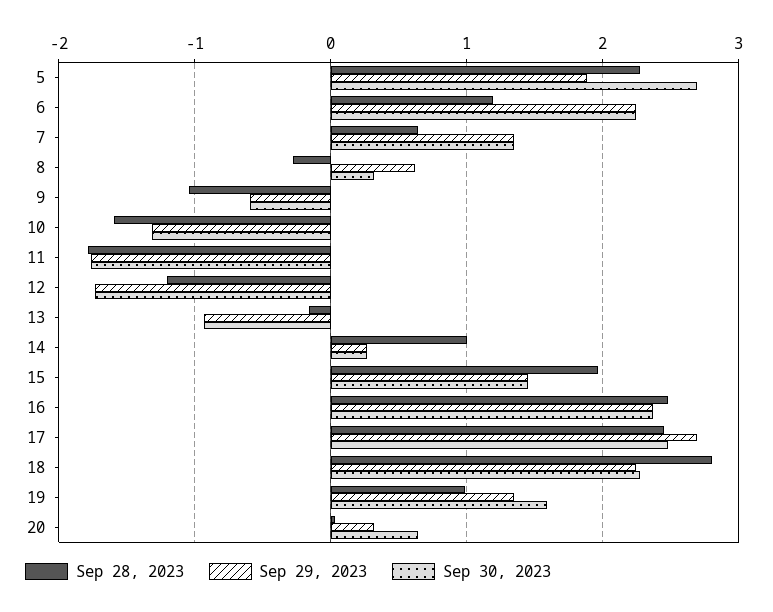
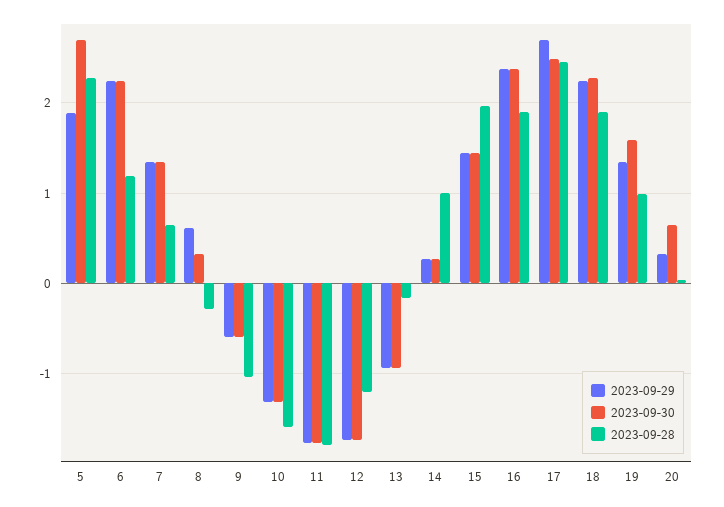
Sep 28, 2023, 16: 2.5 -> 1.9
Sep 28, 2023, 18: 2.8 -> 1.9

